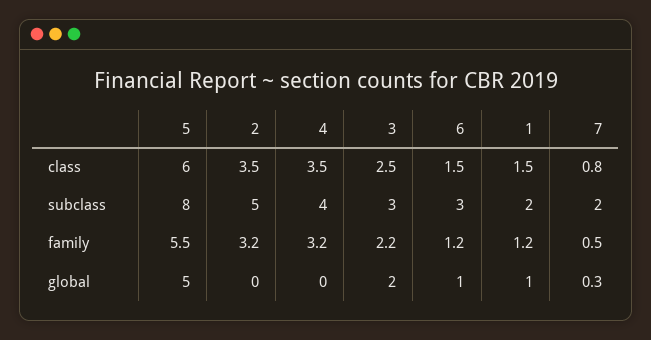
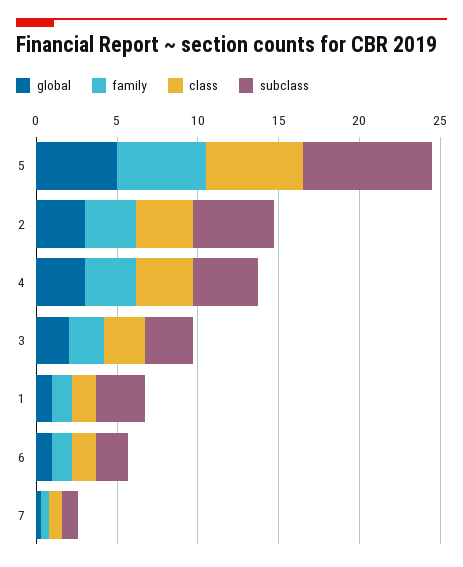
subclass, 6: 3 -> 2
subclass, 1: 2 -> 3
subclass, 7: 2 -> 1
global, 2: 0 -> 3
global, 4: 0 -> 3

